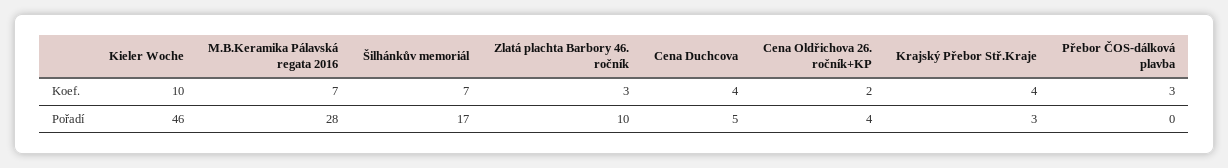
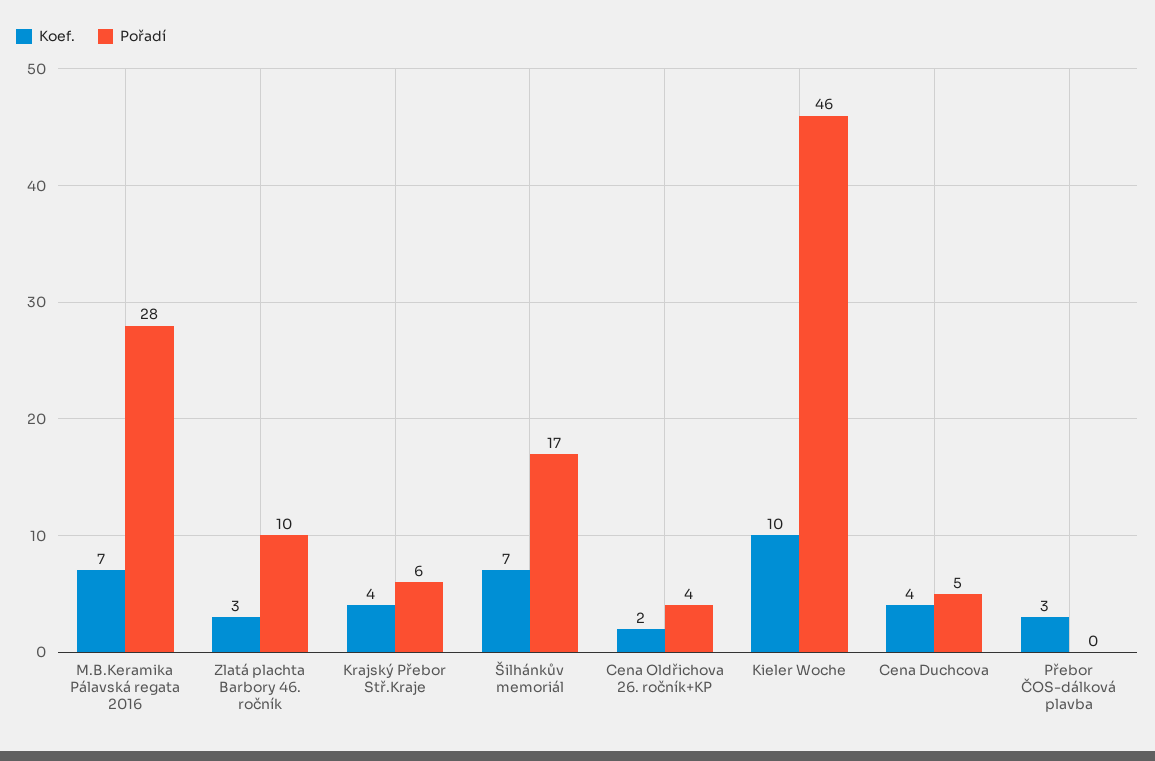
Pořadí, Krajský Přebor Stř.Kraje: 3 -> 6

